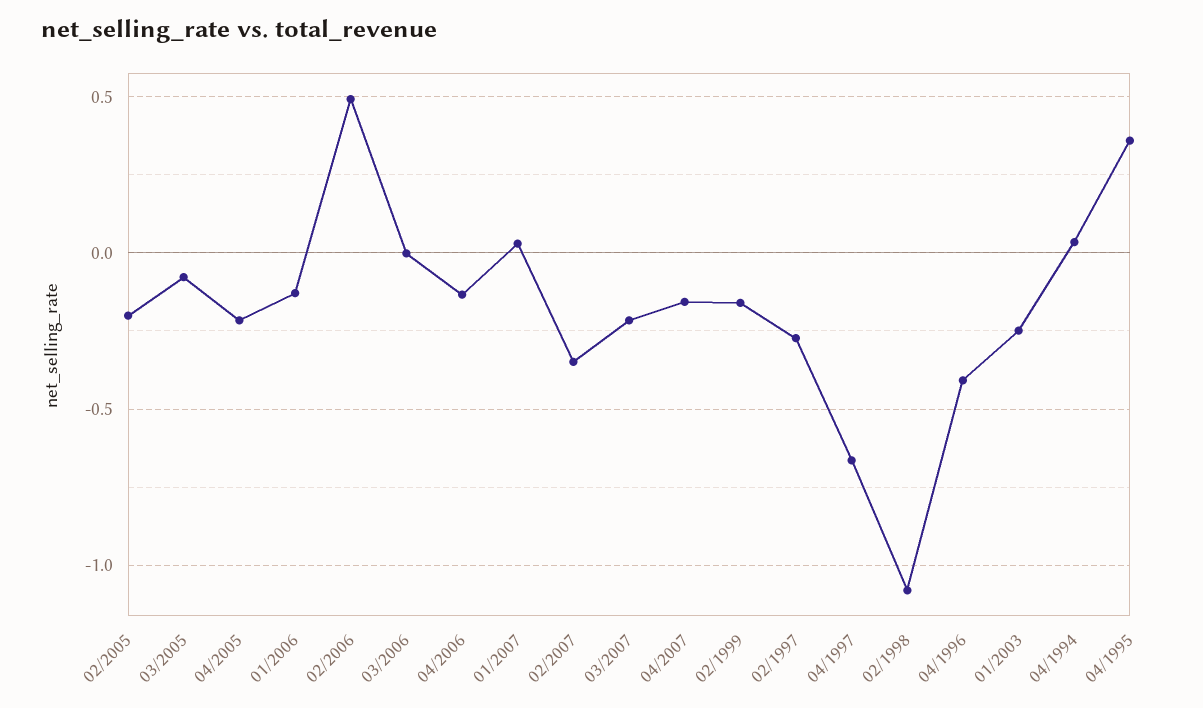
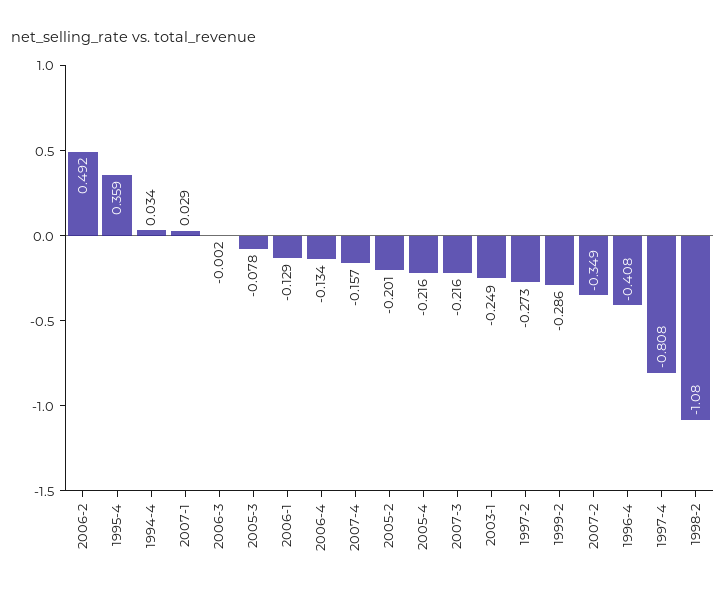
02/1999: -0.15 -> -0.286
04/1997: -0.65 -> -0.808

